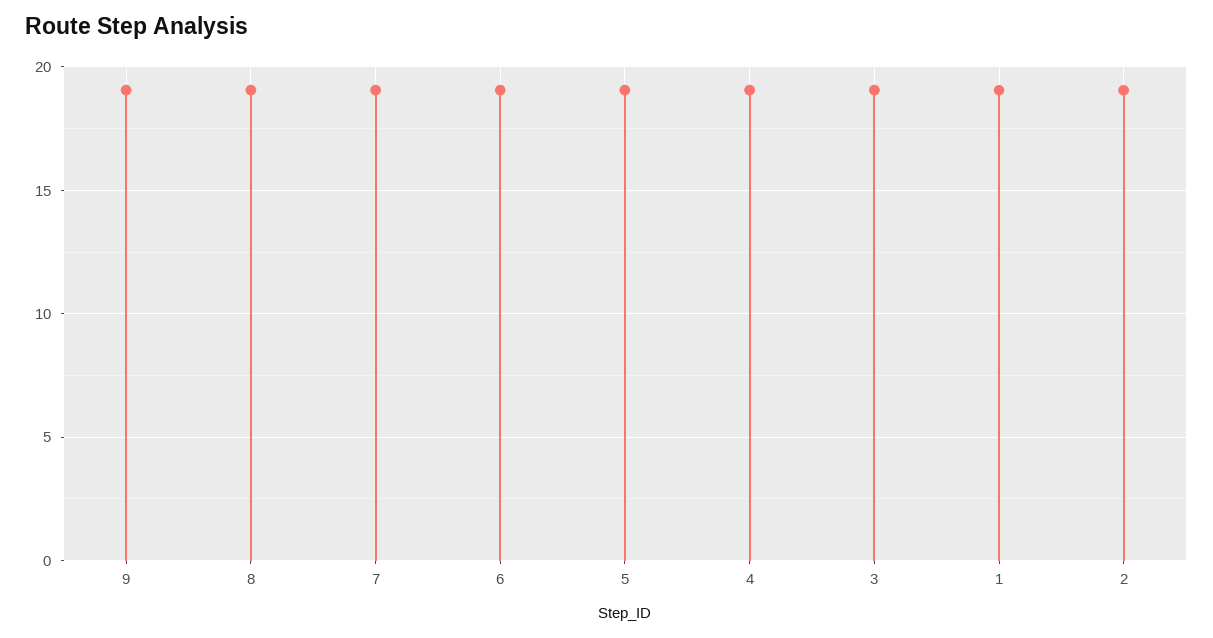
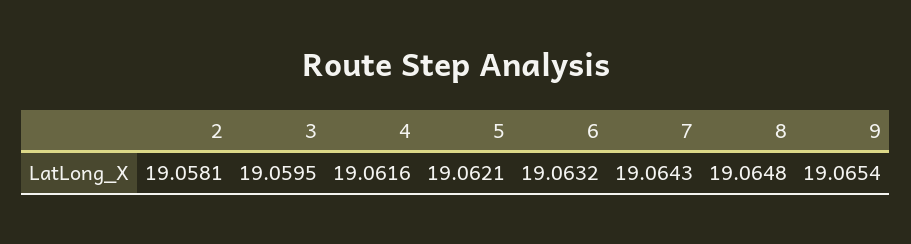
1: 19 -> none

